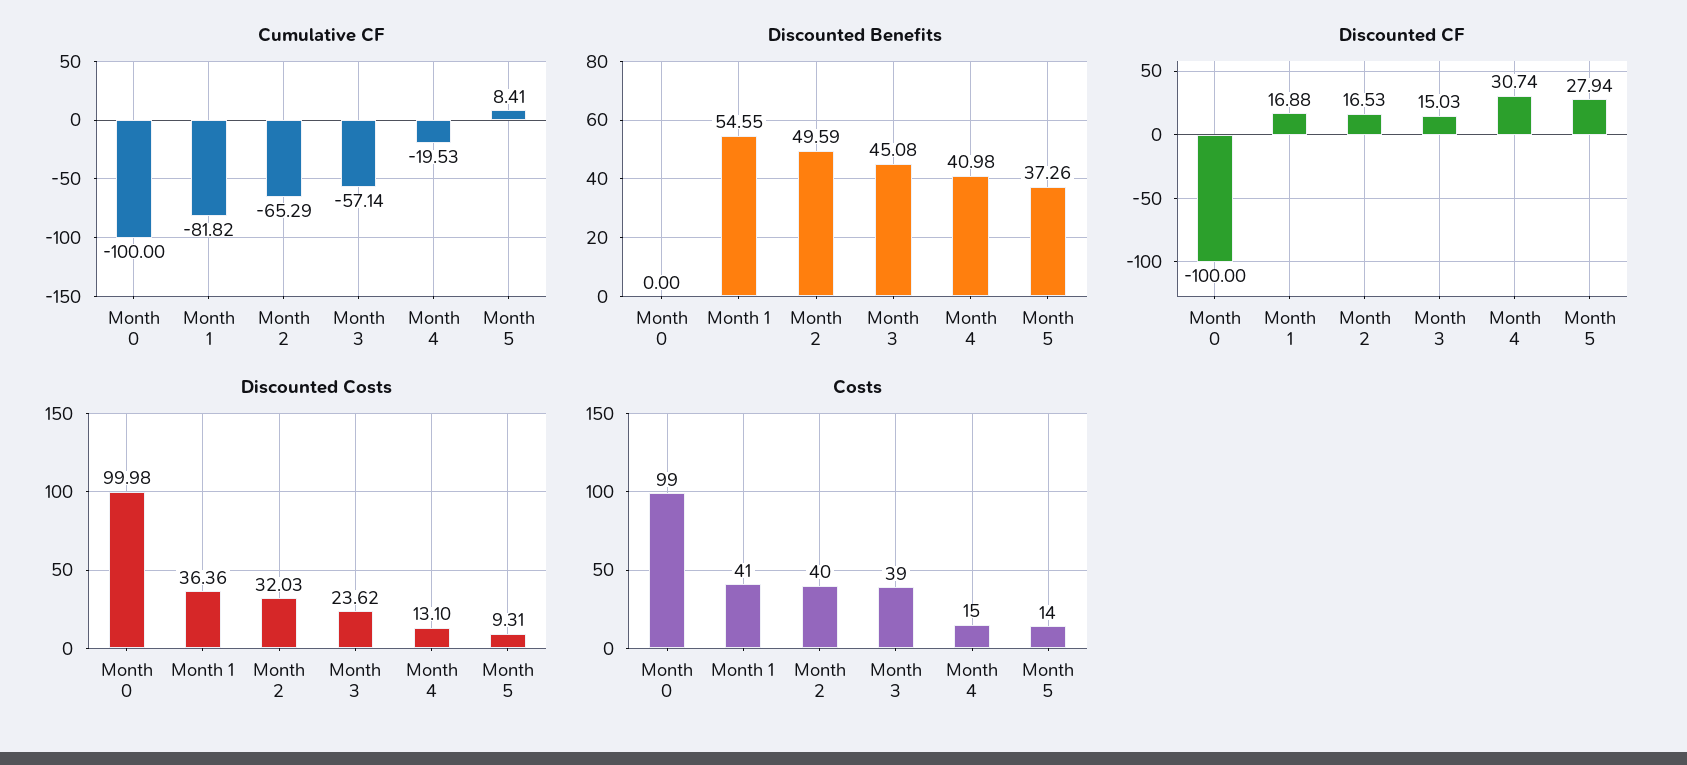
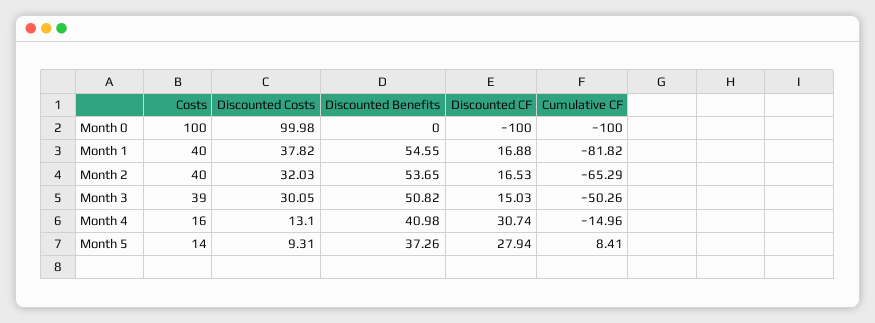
Cumulative CF, Month 3: -57.14 -> -50.26
Cumulative CF, Month 4: -19.53 -> -14.96
Discounted Benefits, Month 2: 49.59 -> 53.65
Discounted Benefits, Month 3: 45.08 -> 50.82
Discounted Costs, Month 1: 36.36 -> 37.82
Discounted Costs, Month 3: 23.62 -> 30.05
Costs, Month 0: 99 -> 100
Costs, Month 1: 41 -> 40
Costs, Month 4: 15 -> 16

